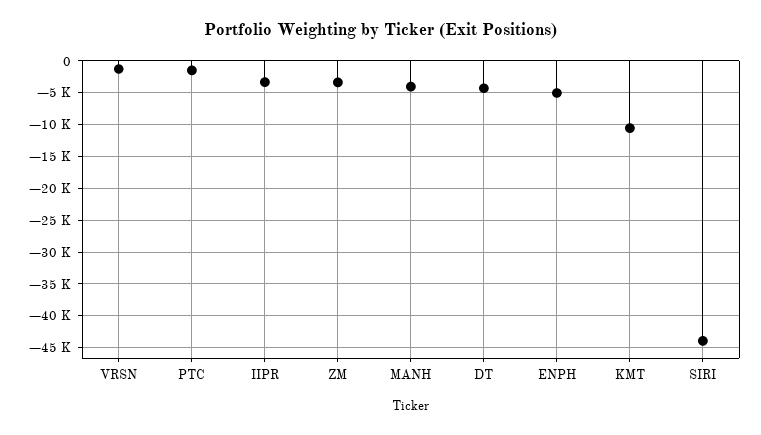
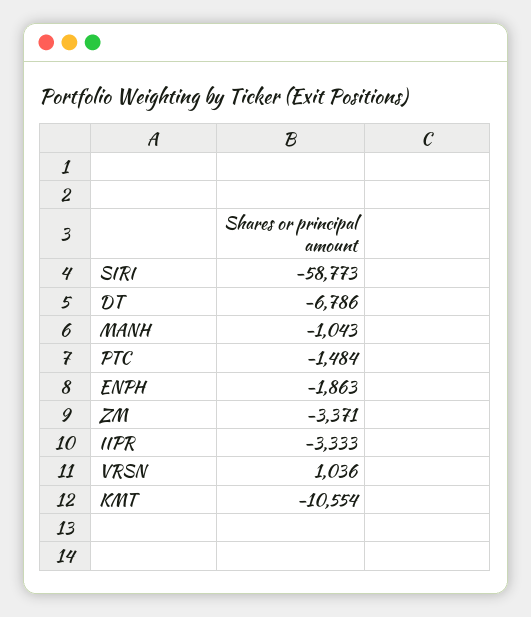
VRSN: -1000 -> 1036
MANH: -4000 -> -1043
DT: -4000 -> -6786
ENPH: -5000 -> -1863
SIRI: -44000 -> -58773

